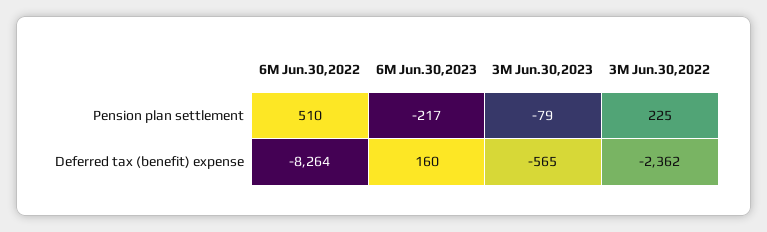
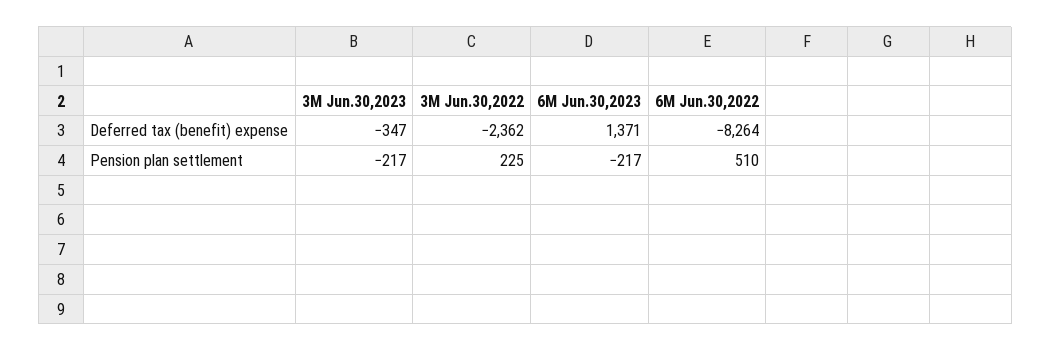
3M Jun.30,2023, Pension plan settlement: -79 -> -217
6M Jun.30,2023, Deferred tax (benefit) expense: 160 -> 1371
3M Jun.30,2023, Deferred tax (benefit) expense: -565 -> -347

